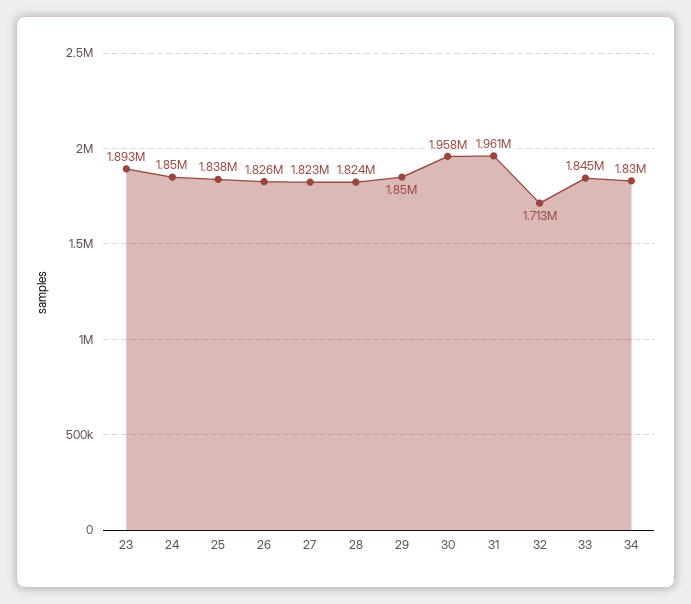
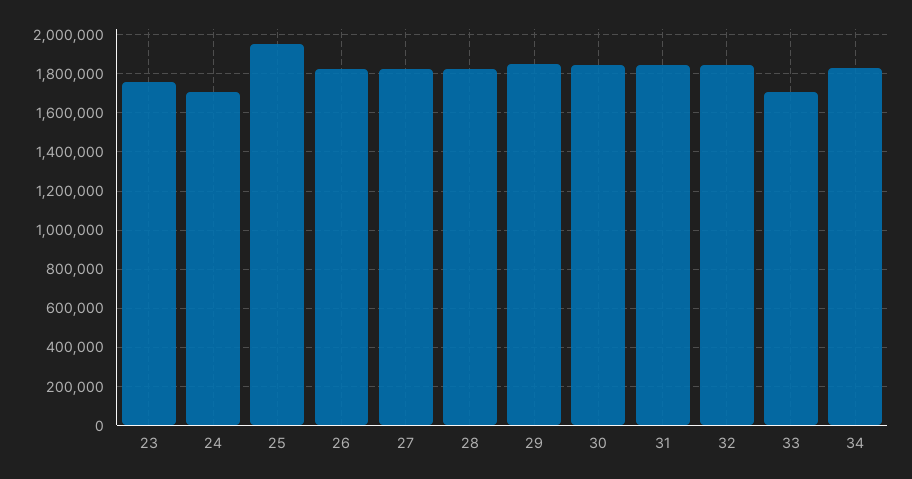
23: 1893000 -> 1750000
24: 1850000 -> 1700000
25: 1838000 -> 1950000
30: 1958000 -> 1850000
31: 1961000 -> 1850000
32: 1713000 -> 1850000
33: 1845000 -> 1700000

